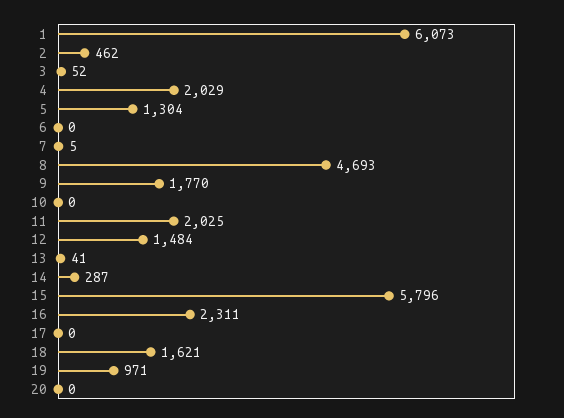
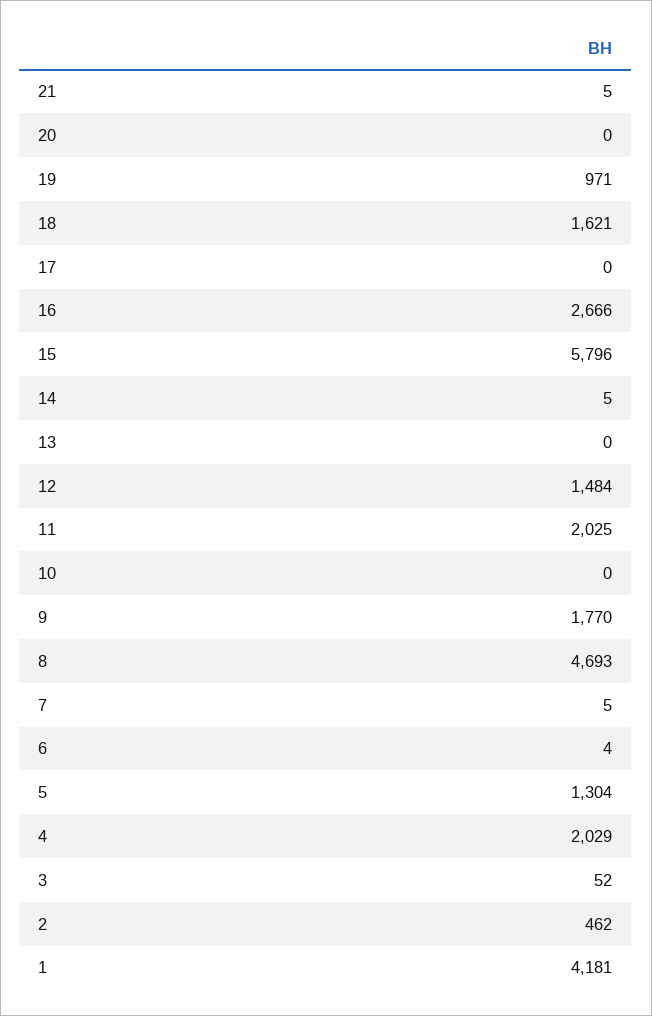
1: 6073 -> 4181
6: 0 -> 4
13: 41 -> 0
14: 287 -> 5
16: 2311 -> 2666
21: none -> 5

